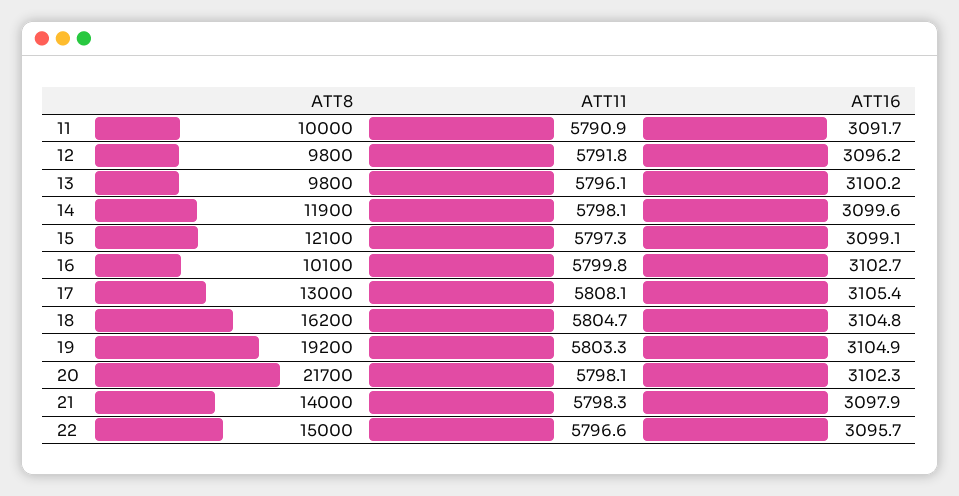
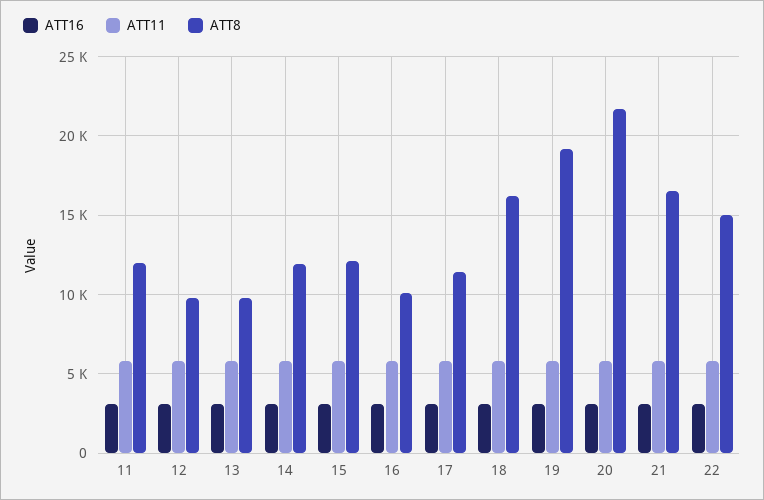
ATT8, 11: 10000 -> 12000
ATT8, 17: 13000 -> 11500
ATT8, 21: 14000 -> 16500

